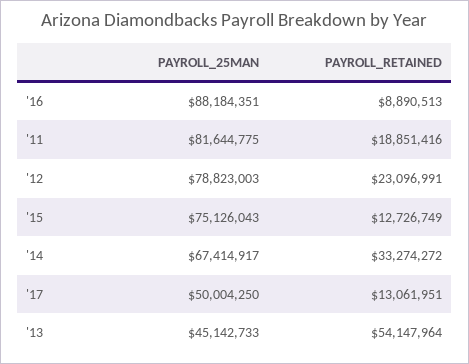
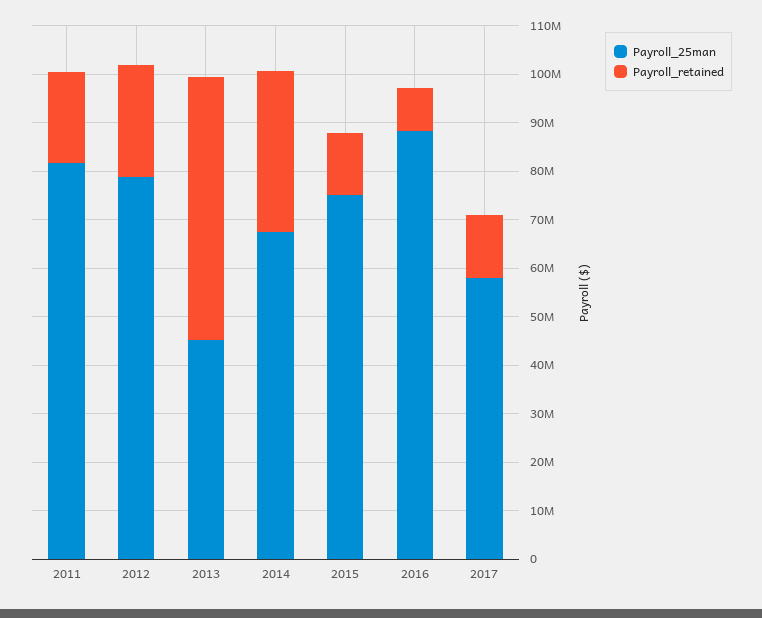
PAYROLL_25MAN, '17: 50004250 -> 58000000

